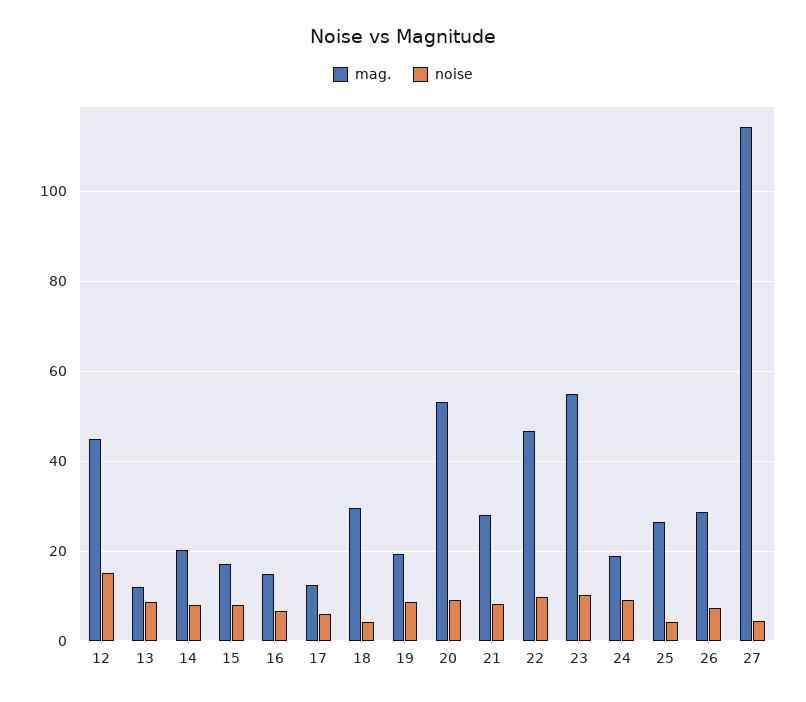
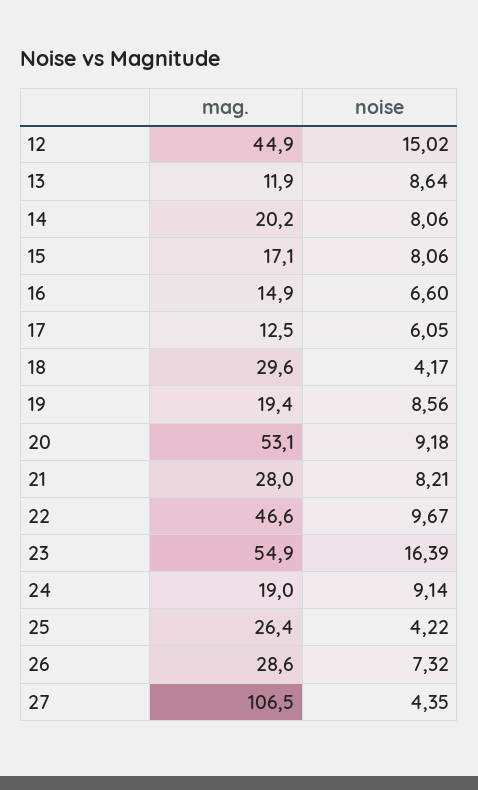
noise, 23: 10 -> 16.39
mag., 27: 114 -> 106.5

